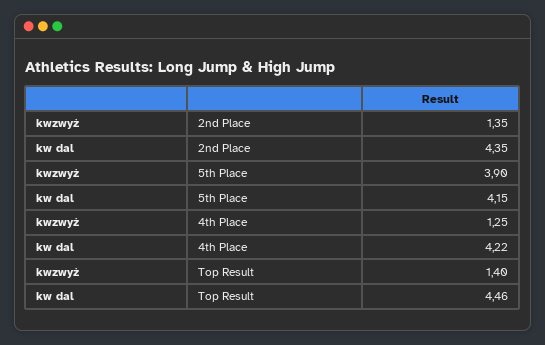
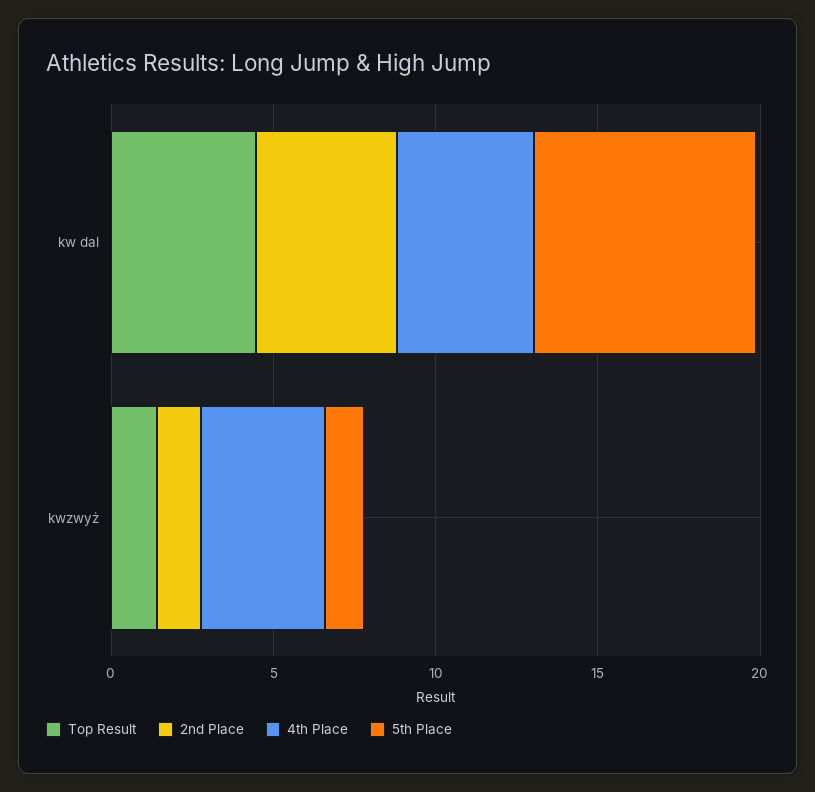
5th Place, kwzwyż: 3.9 -> 1
5th Place, kw dal: 4.15 -> 7
4th Place, kwzwyż: 1.25 -> 4

